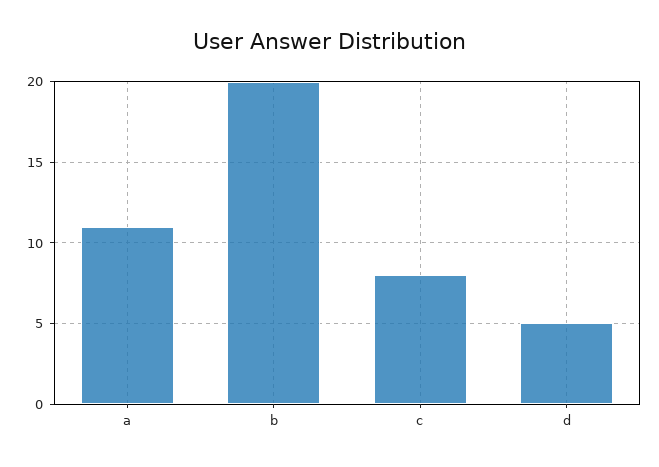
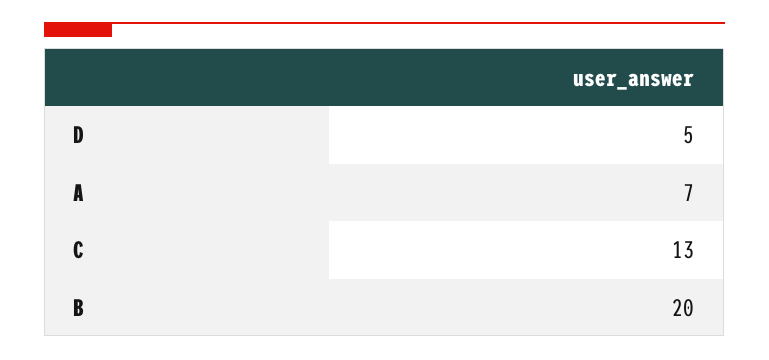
a: 11 -> 7
c: 8 -> 13

